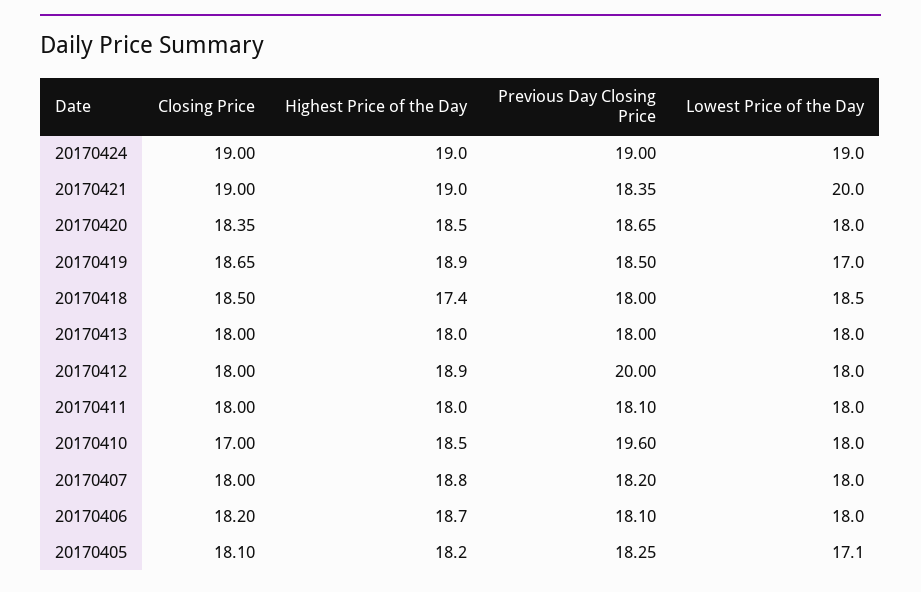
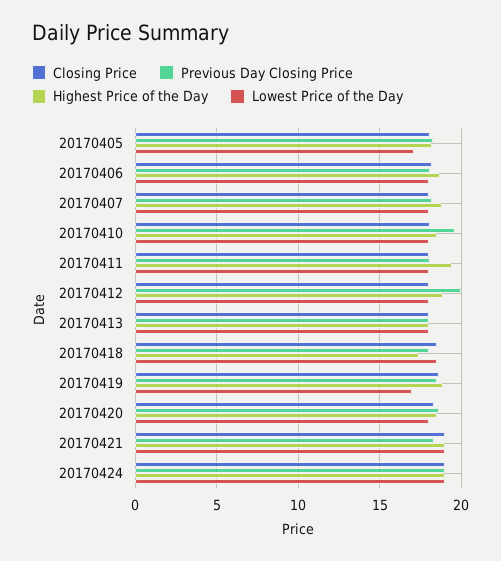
Lowest Price of the Day, 20170421: 20 -> 19
Highest Price of the Day, 20170411: 18 -> 19.5
Closing Price, 20170410: 17 -> 18

